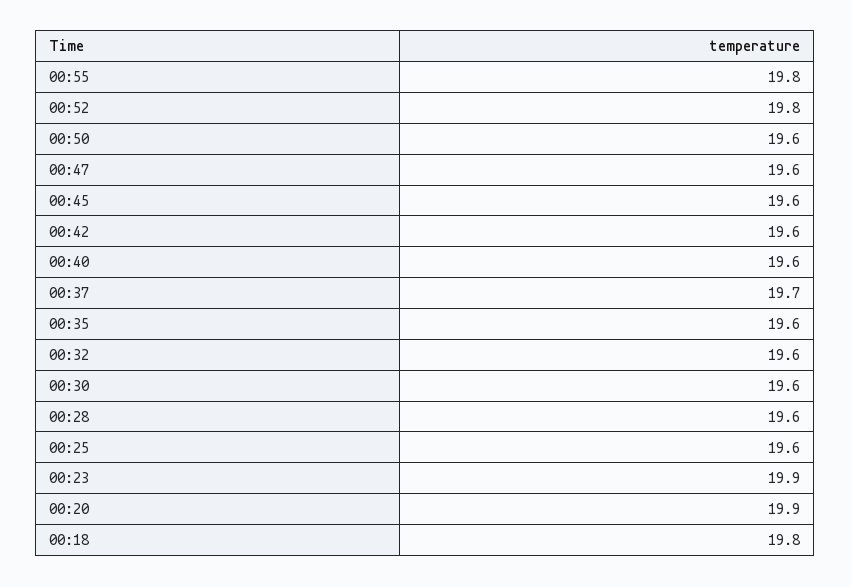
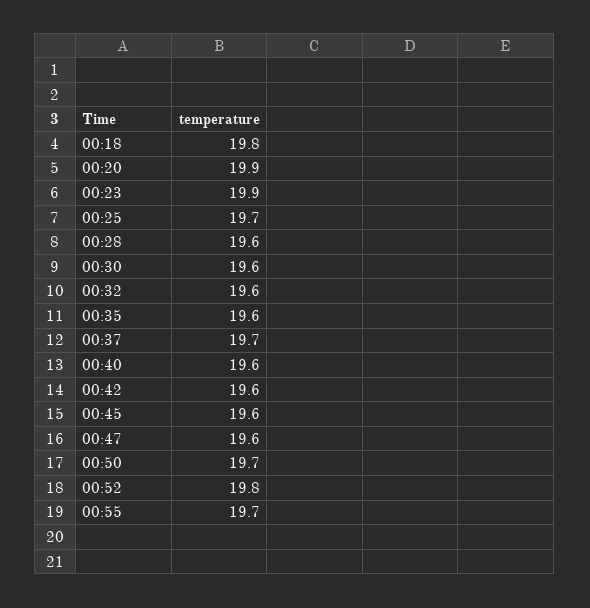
00:55: 19.8 -> 19.7
00:50: 19.6 -> 19.7
00:25: 19.6 -> 19.7

